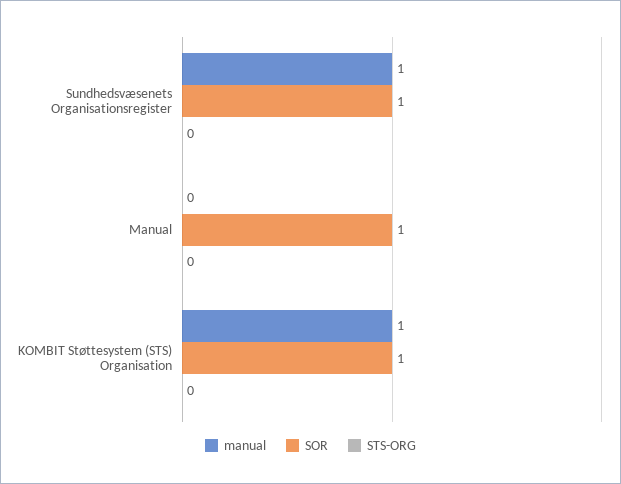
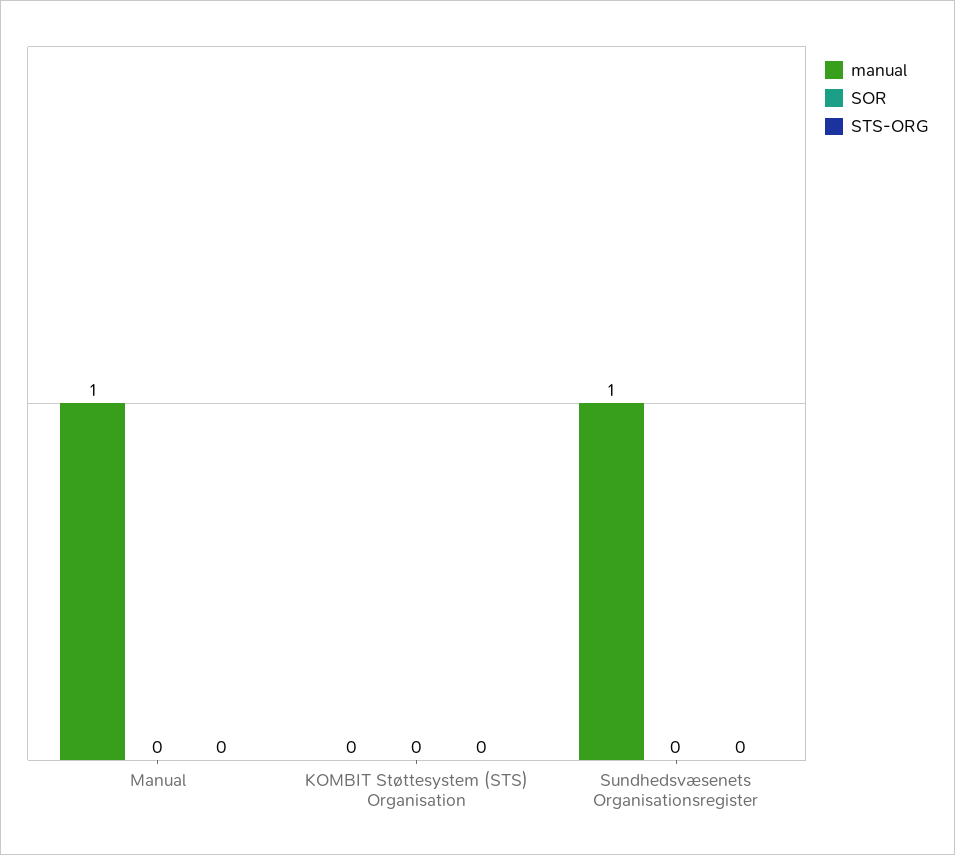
SOR, Sundhedsvæsenets Organisationsregister: 1 -> 0
manual, Manual: 0 -> 1
SOR, Manual: 1 -> 0
manual, KOMBIT Støttesystem (STS) Organisation: 1 -> 0
SOR, KOMBIT Støttesystem (STS) Organisation: 1 -> 0

